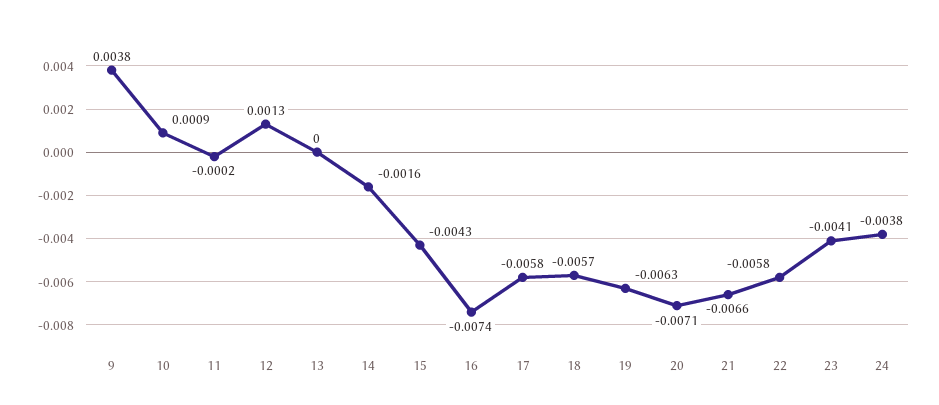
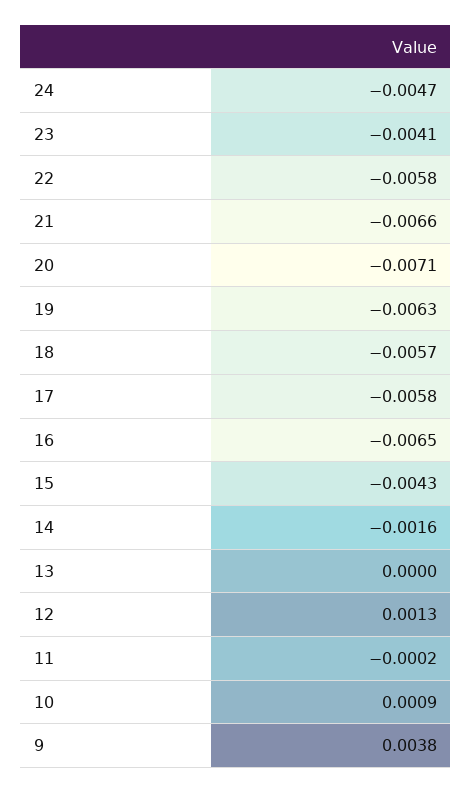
16: -0.0074 -> -0.0065
24: -0.0038 -> -0.0047

